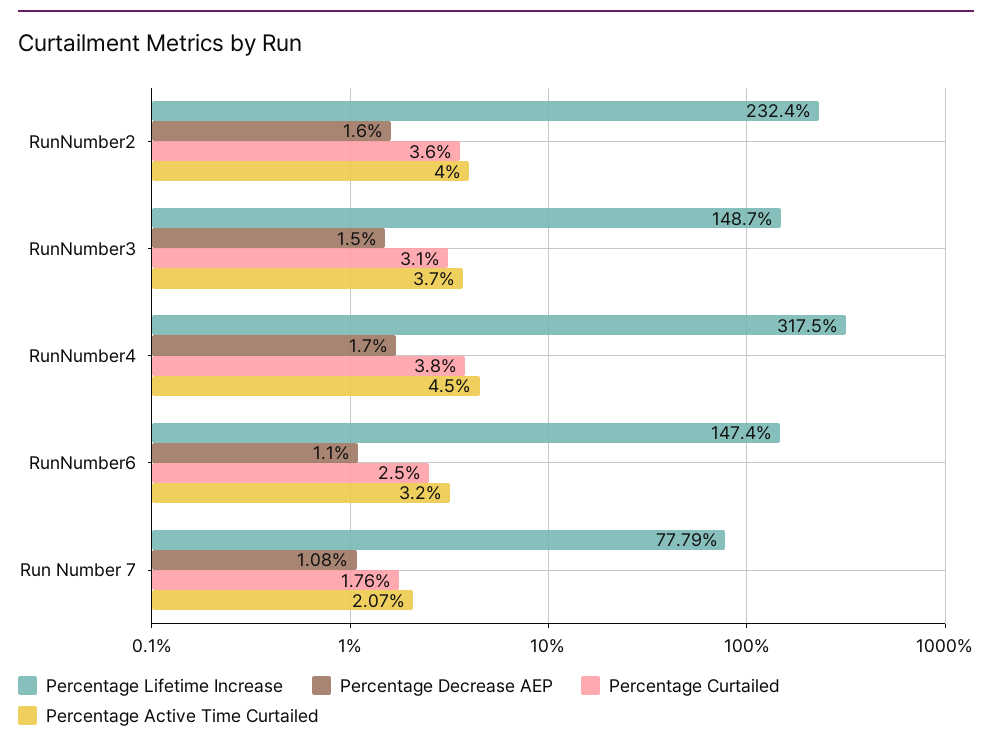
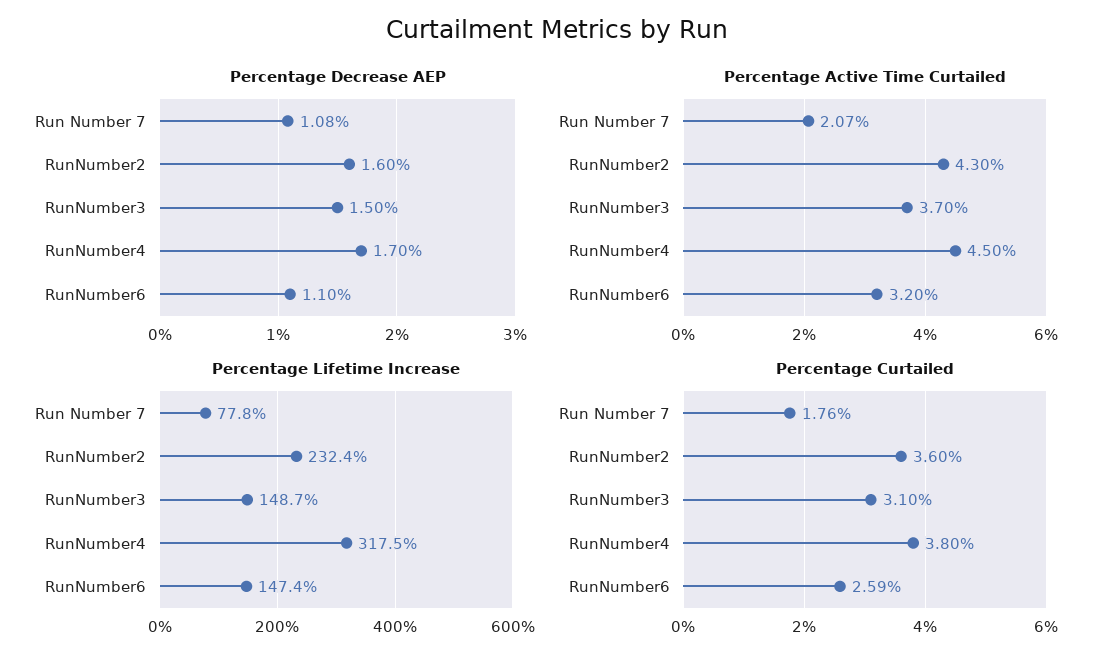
Percentage Active Time Curtailed, RunNumber2: 4 -> 4.3
Percentage Curtailed, RunNumber6: 2.5 -> 2.59

